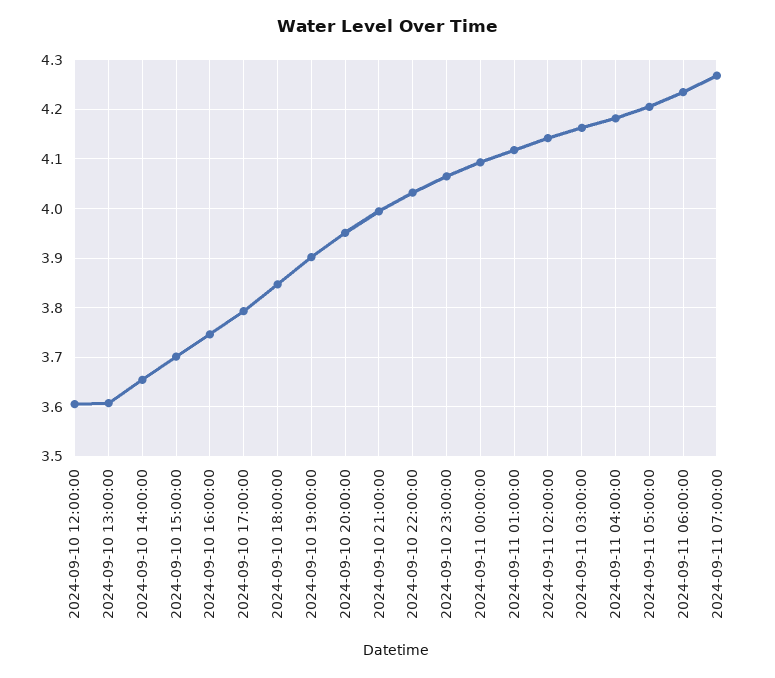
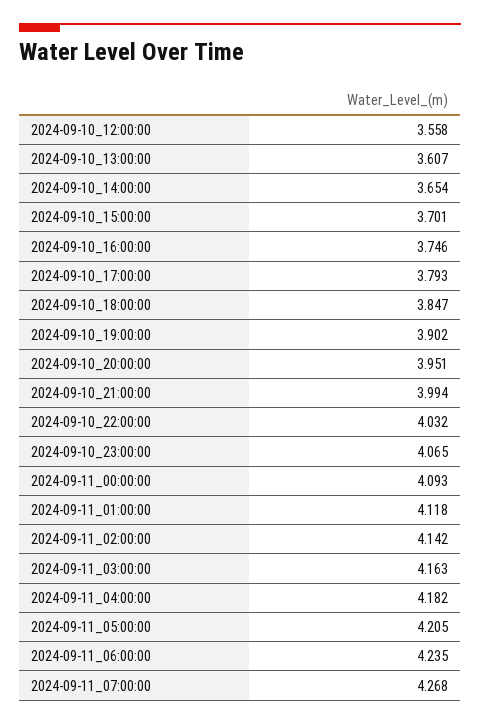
2024-09-10 12:00:00: 3.6 -> 3.558

